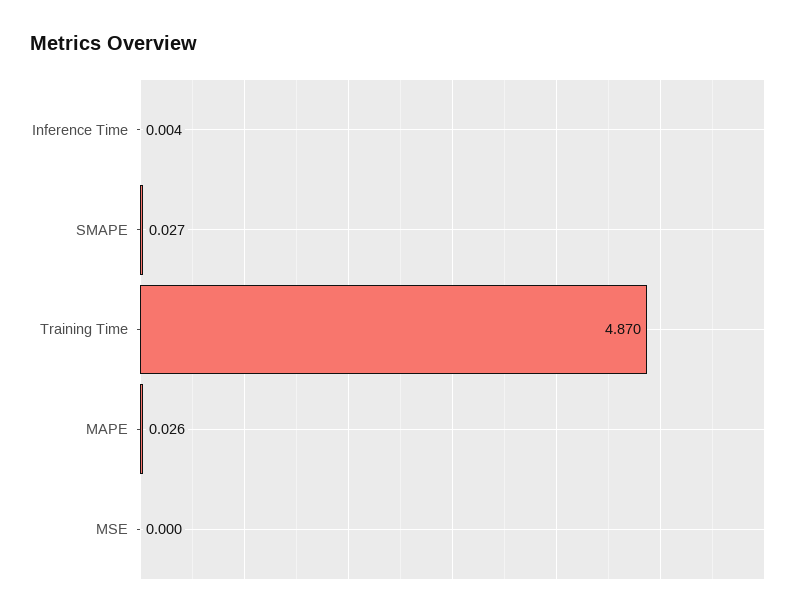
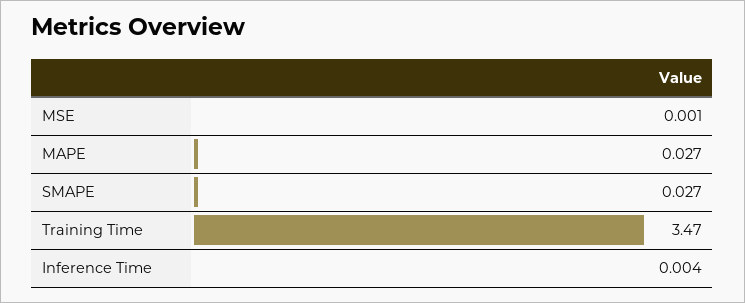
Training Time: 4.87 -> 3.47
MAPE: 0.026 -> 0.027
MSE: 0 -> 0.001

